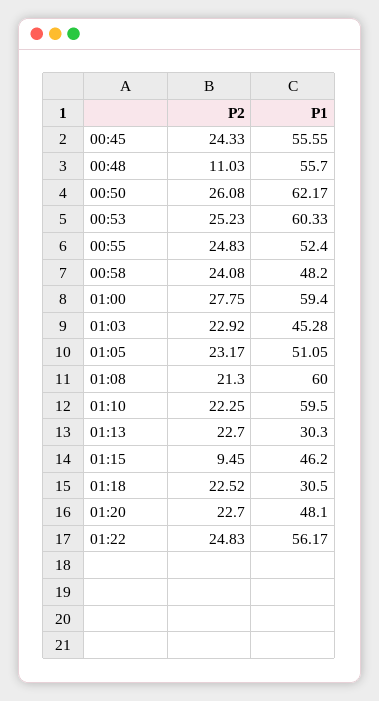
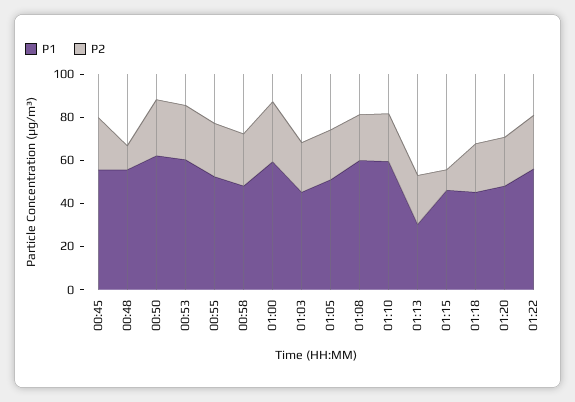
P1, 01:18: 30.5 -> 45

